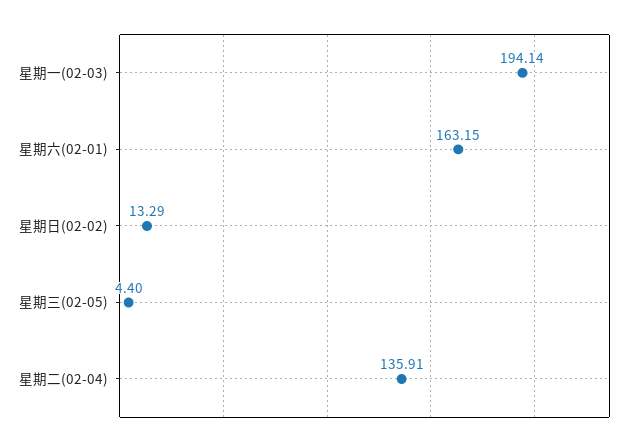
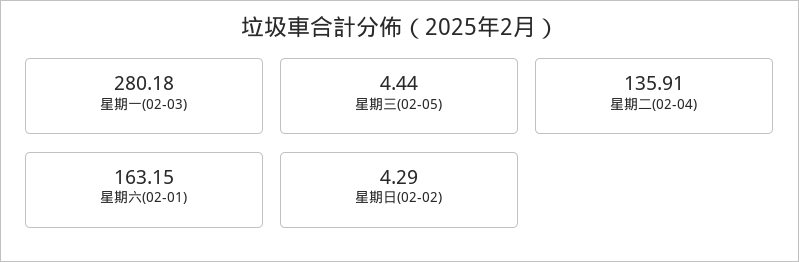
星期一(02-03): 194.14 -> 280.18
星期日(02-02): 13.29 -> 4.29
星期三(02-05): 4.4 -> 4.44

